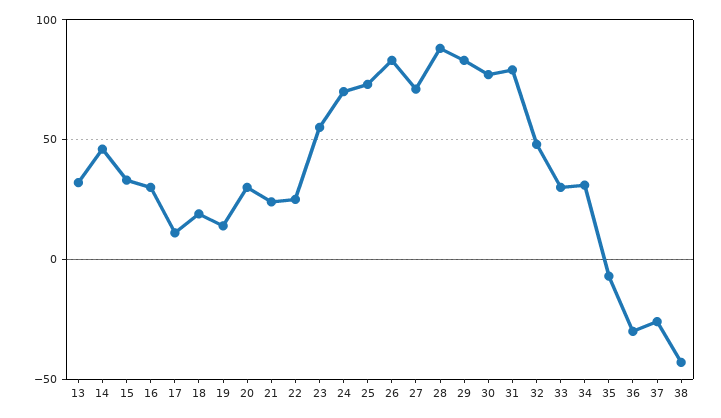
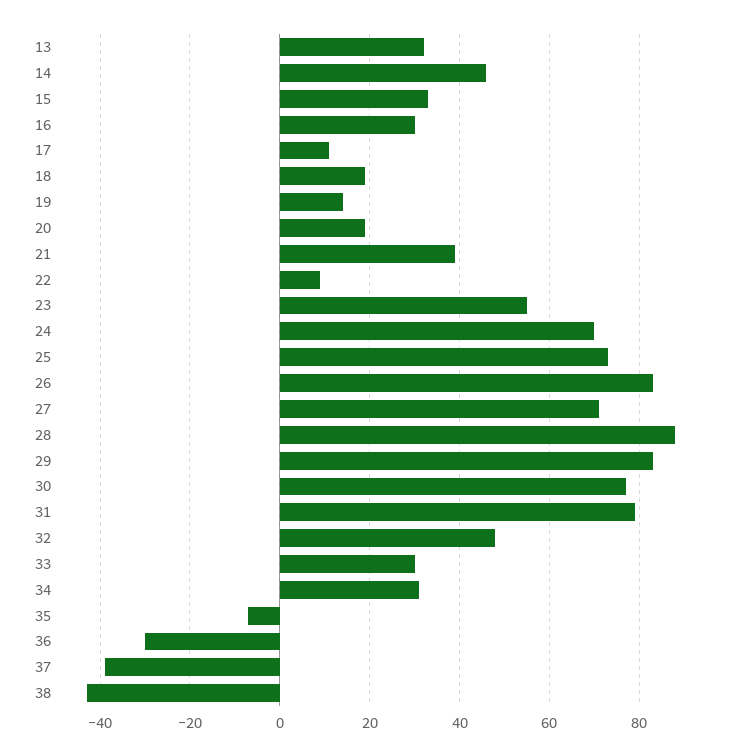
20: 30 -> 20
21: 25 -> 40
22: 25 -> 10
37: -25 -> -40

